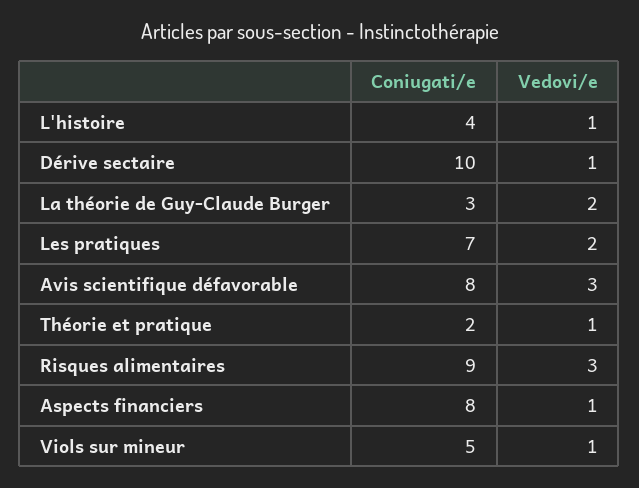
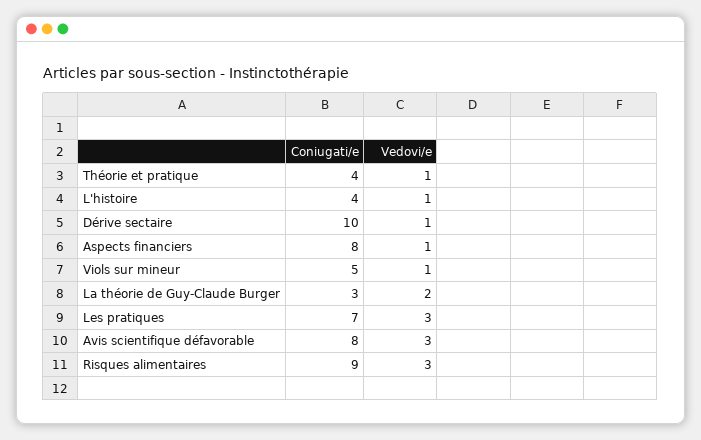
Vedovi/e, Les pratiques: 2 -> 3
Coniugati/e, Théorie et pratique: 2 -> 4

